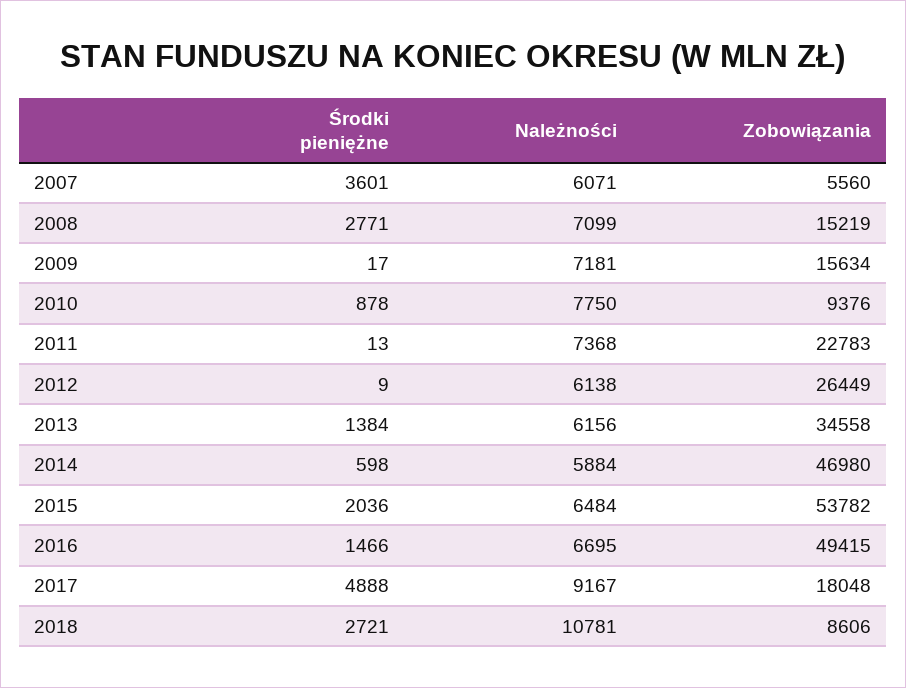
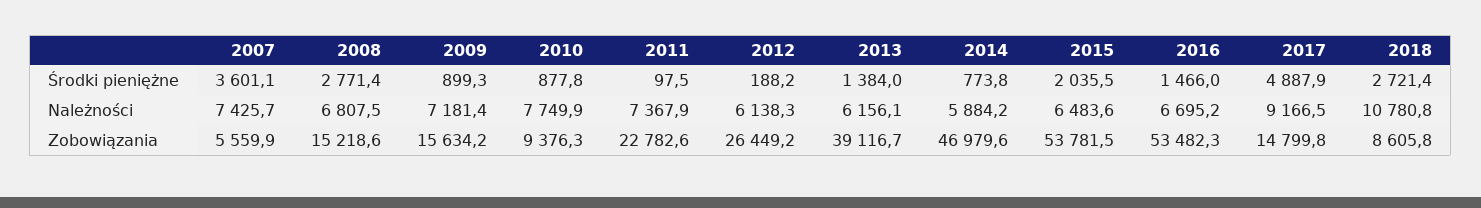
Należności, 2007: 6071 -> 7425.7
Należności, 2008: 7099 -> 6807.5
Środki pieniężne, 2009: 17 -> 899.3
Środki pieniężne, 2011: 13 -> 97.5
Środki pieniężne, 2012: 9 -> 188.2
Zobowiązania, 2013: 34558 -> 39116.7
Środki pieniężne, 2014: 598 -> 773.8
Zobowiązania, 2016: 49415 -> 53482.3
Zobowiązania, 2017: 18048 -> 14799.8

